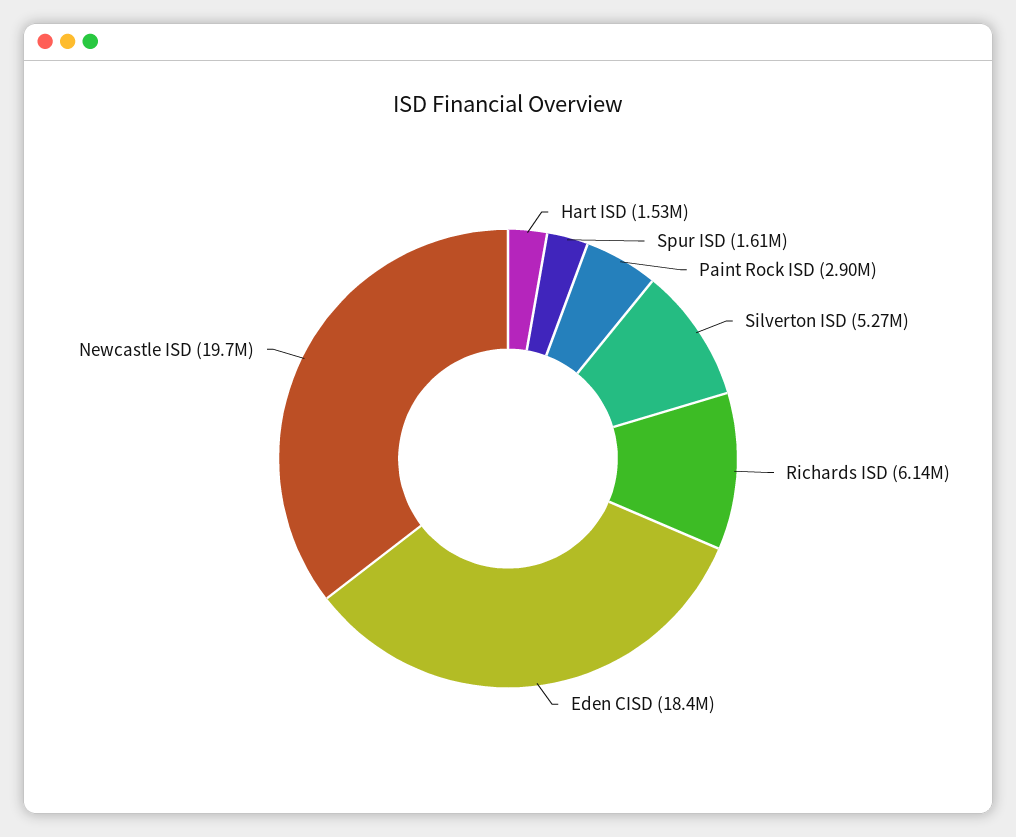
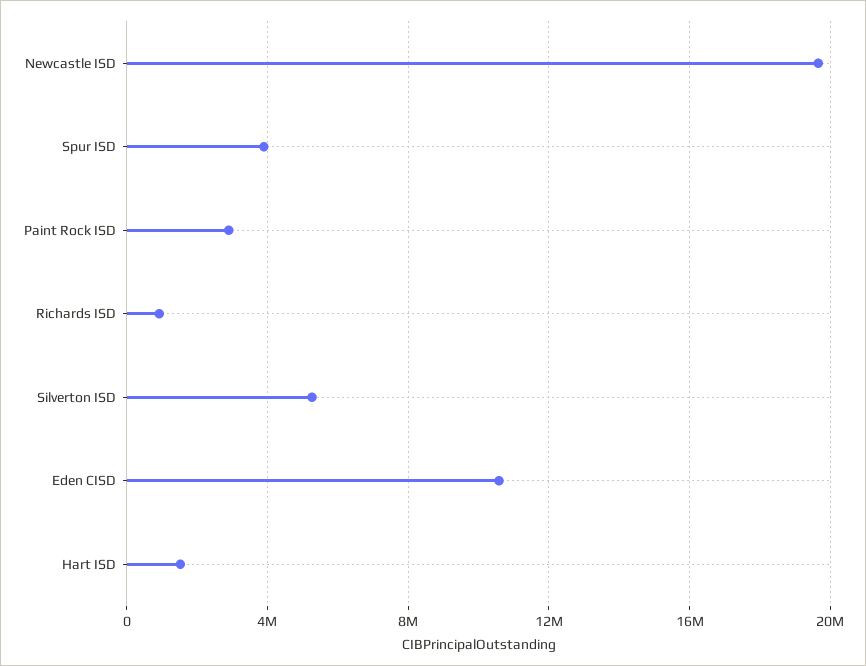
Spur ISD: 1610000 -> 4000000
Richards ISD: 6140000 -> 1000000
Eden CISD: 18400000 -> 10500000

